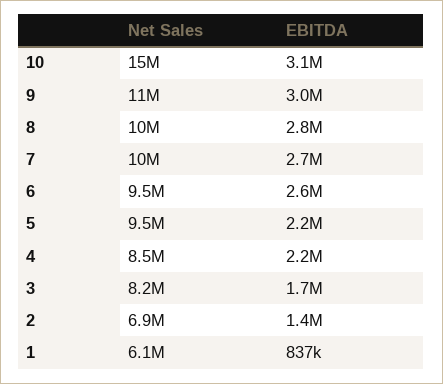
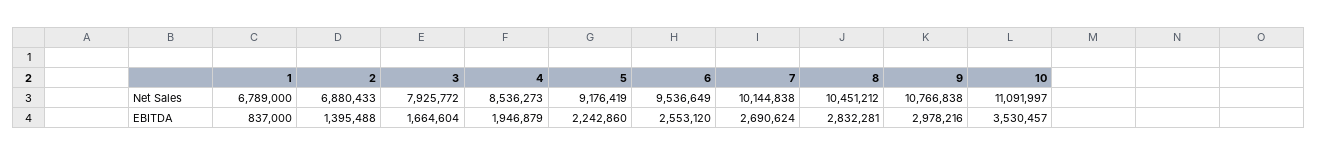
Net Sales, 10: 15000000 -> 11091997
EBITDA, 10: 3100000 -> 3530457
Net Sales, 5: 9500000 -> 9176419
EBITDA, 4: 2200000 -> 1946879
Net Sales, 3: 8200000 -> 7925772
Net Sales, 1: 6100000 -> 6789000

